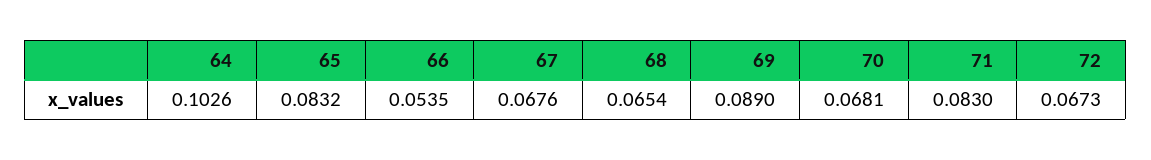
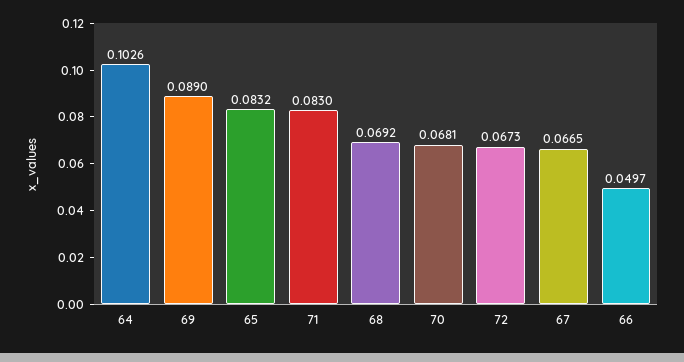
66: 0.0535 -> 0.0497
67: 0.0676 -> 0.0665
68: 0.0654 -> 0.0692

